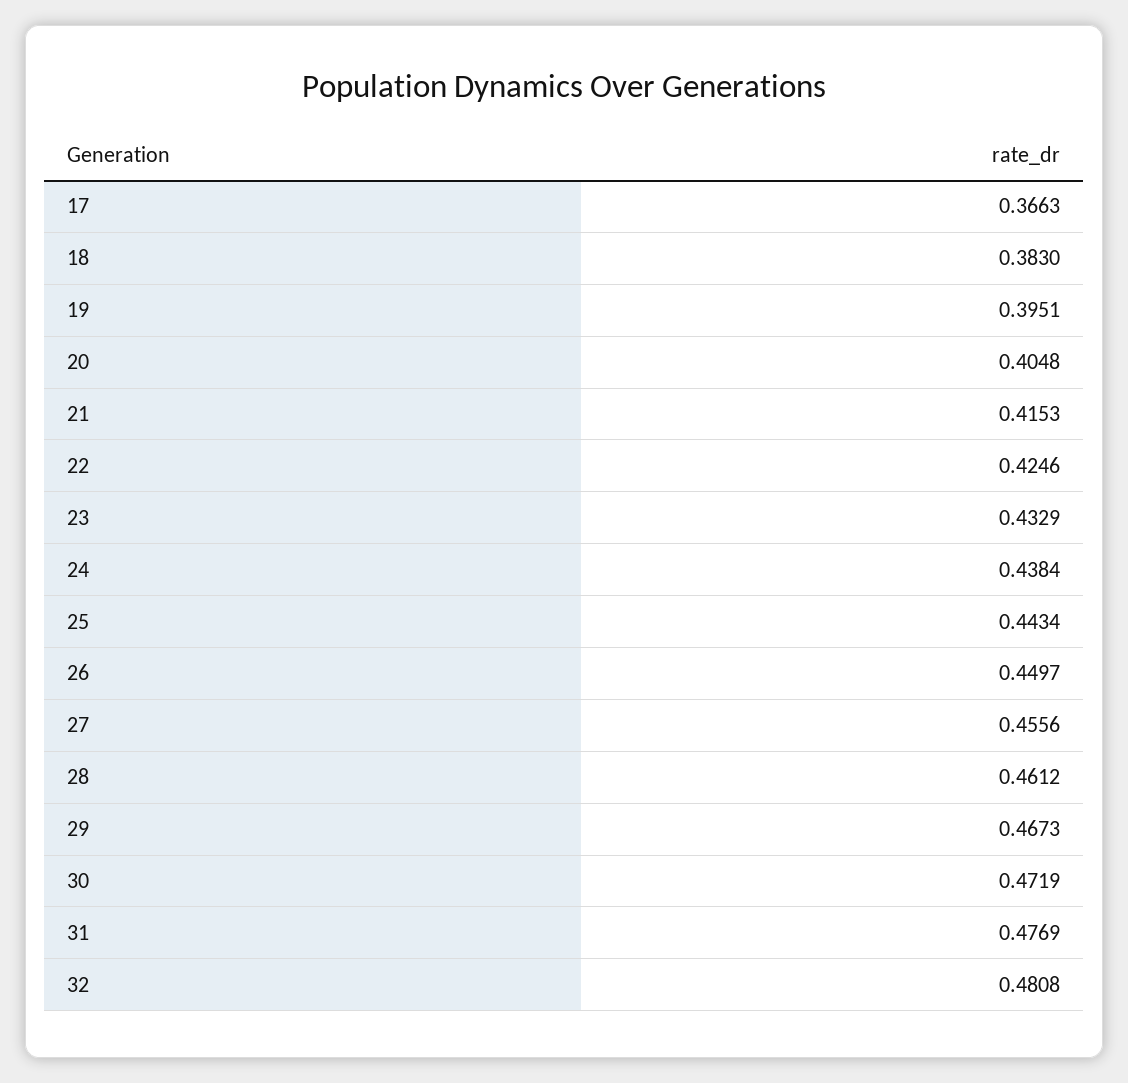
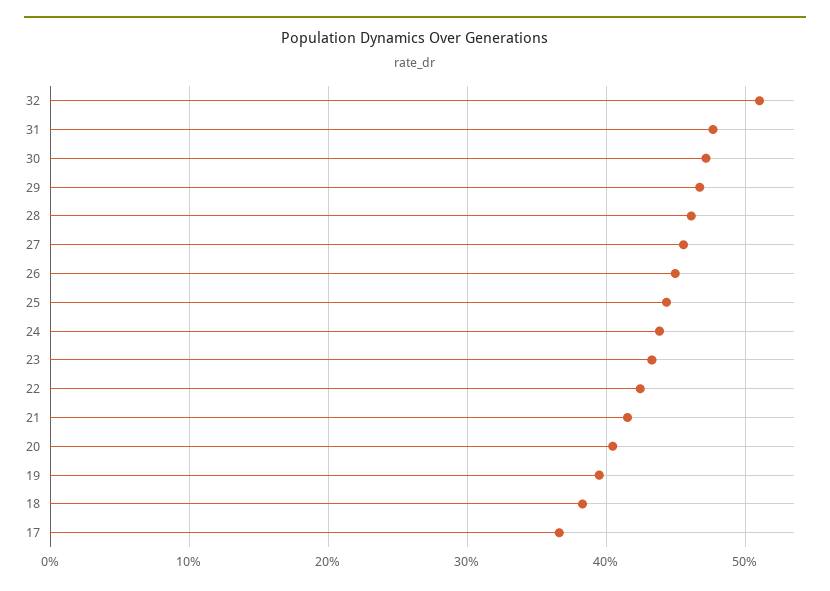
32: 0.4808 -> 0.51

